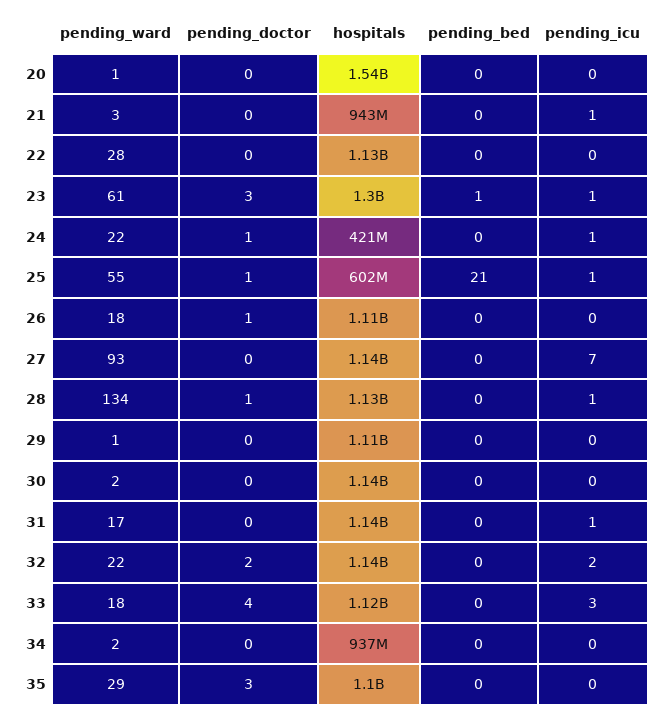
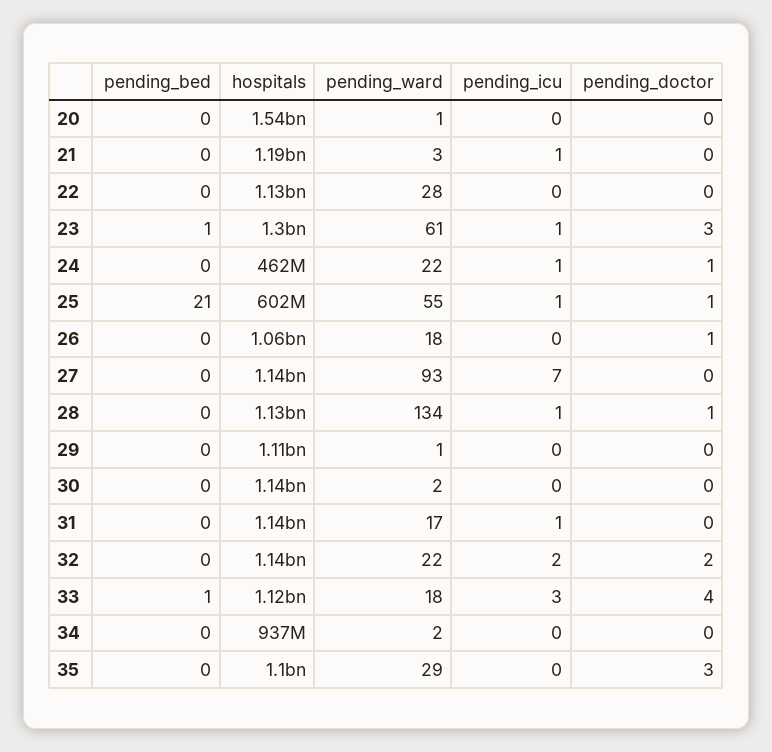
hospitals, 21: 943000000 -> 1190000000
hospitals, 24: 421000000 -> 462000000
hospitals, 26: 1110000000 -> 1060000000
pending_bed, 33: 0 -> 1

